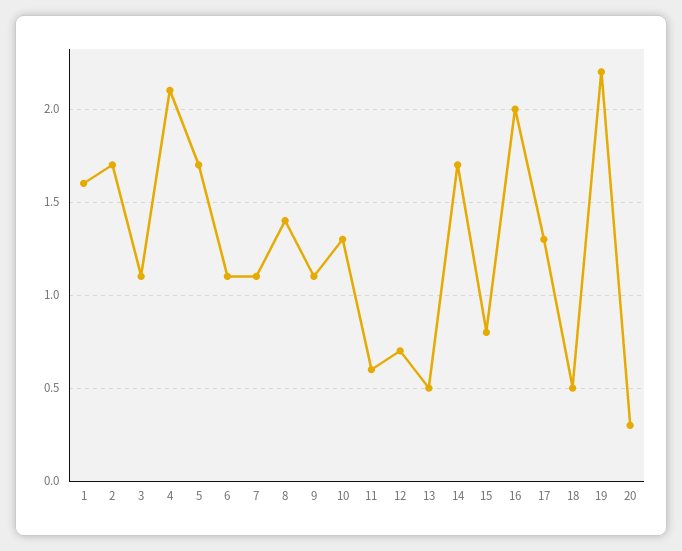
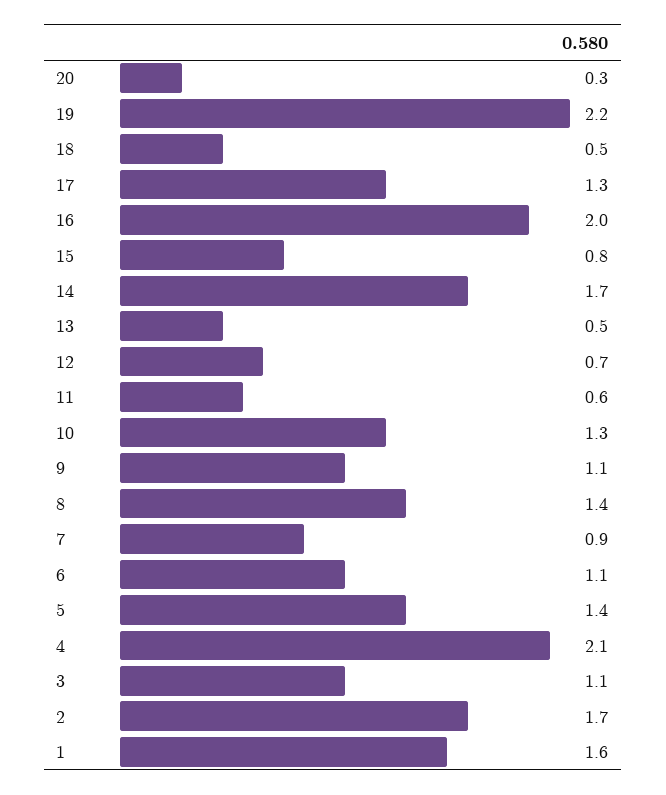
5: 1.7 -> 1.4
7: 1.1 -> 0.9

